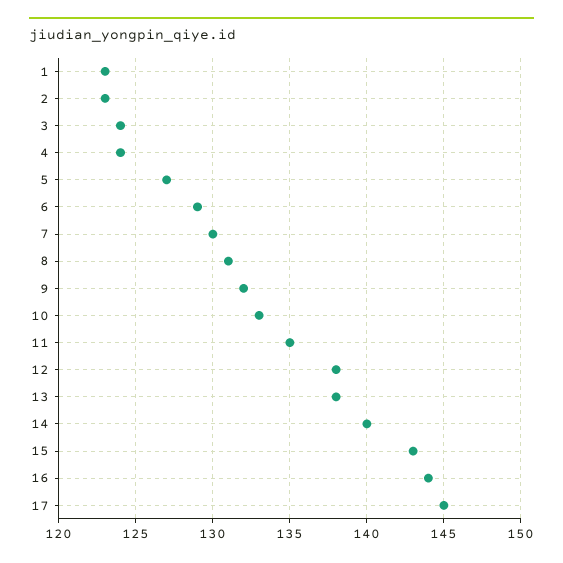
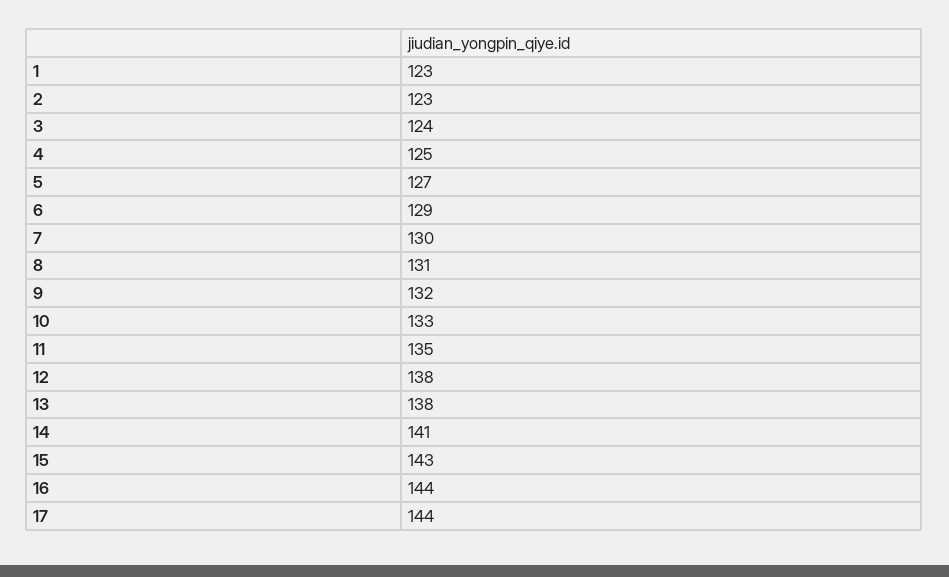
4: 124 -> 125
14: 140 -> 141
17: 145 -> 144

